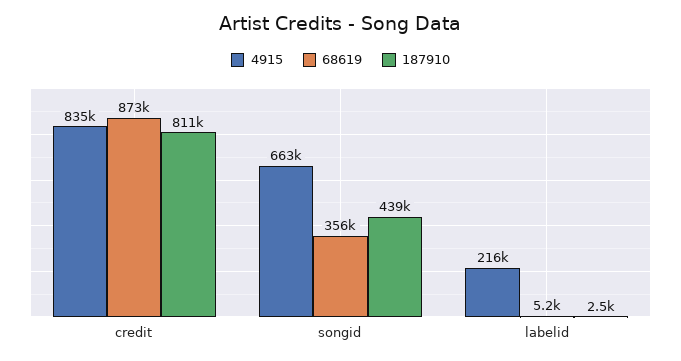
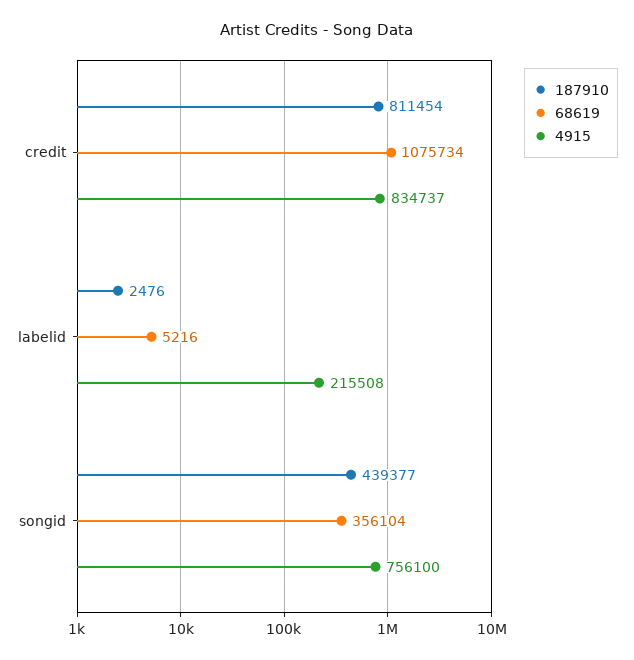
68619, credit: 873000 -> 1075734
4915, songid: 663000 -> 756100

